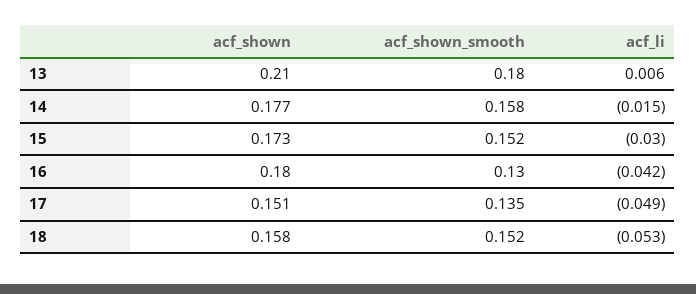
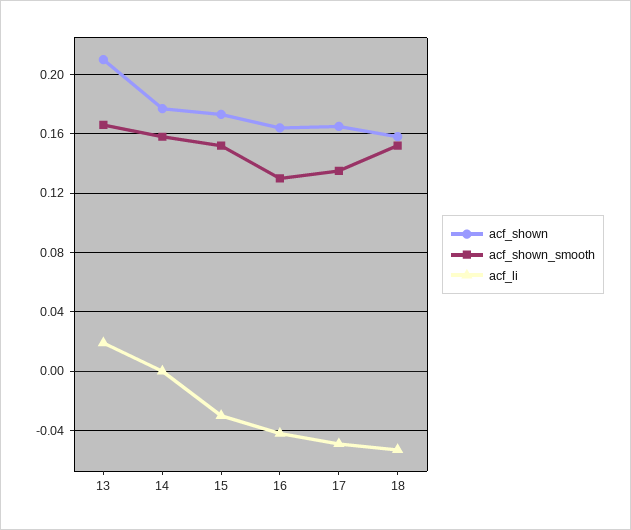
acf_shown_smooth, 13: 0.18 -> 0.165
acf_li, 13: 0.006 -> 0.02
acf_li, 14: -0.015 -> 0
acf_shown, 16: 0.18 -> 0.165
acf_shown, 17: 0.151 -> 0.165

